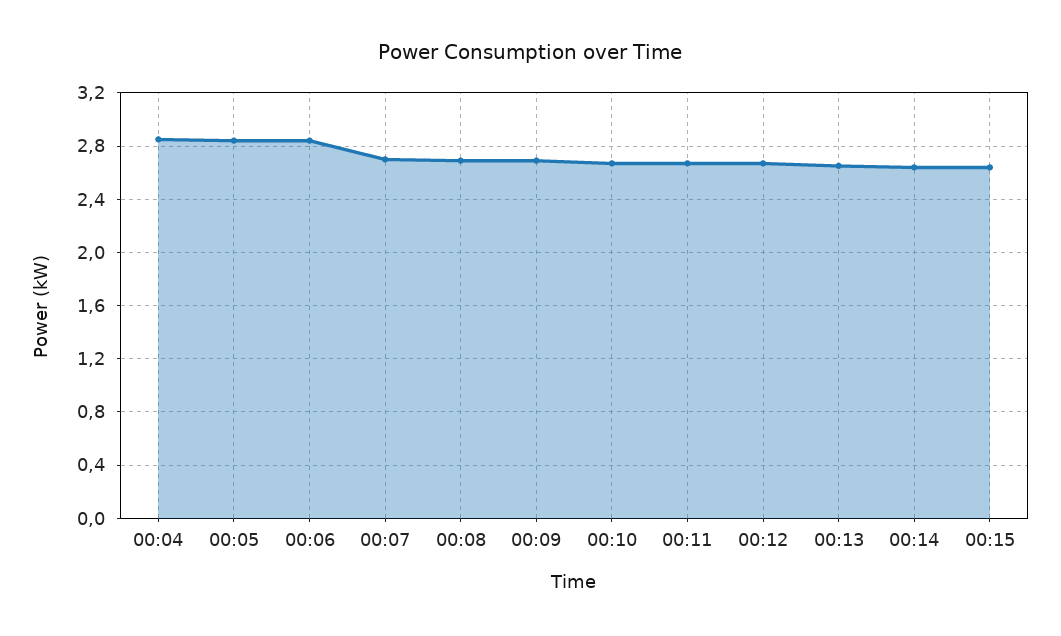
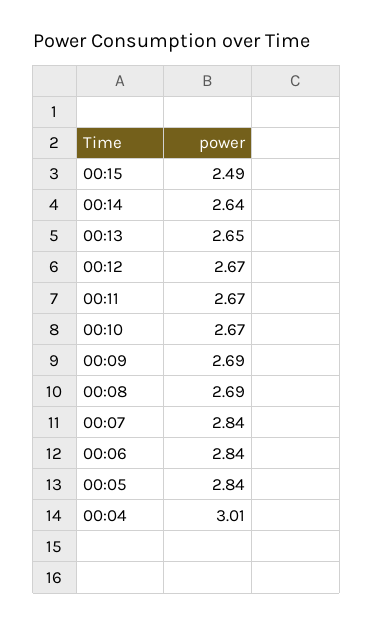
00:04: 2.85 -> 3.01
00:07: 2.7 -> 2.84
00:15: 2.65 -> 2.49

